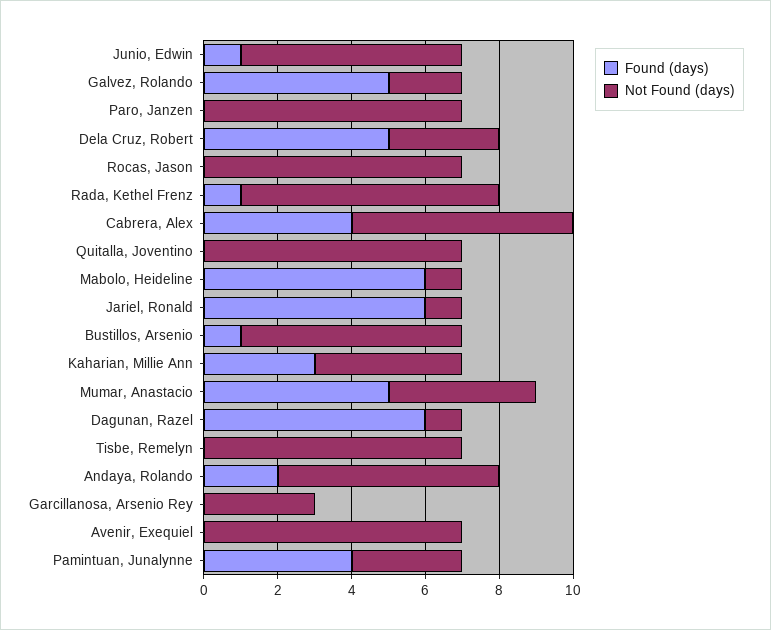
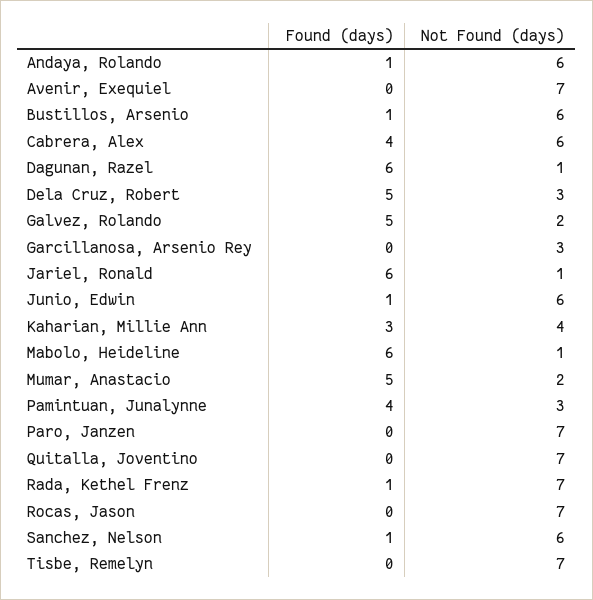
Not Found (days), Mumar, Anastacio: 4 -> 2
Found (days), Andaya, Rolando: 2 -> 1
Found (days), Sanchez, Nelson: none -> 1
Not Found (days), Sanchez, Nelson: none -> 6

